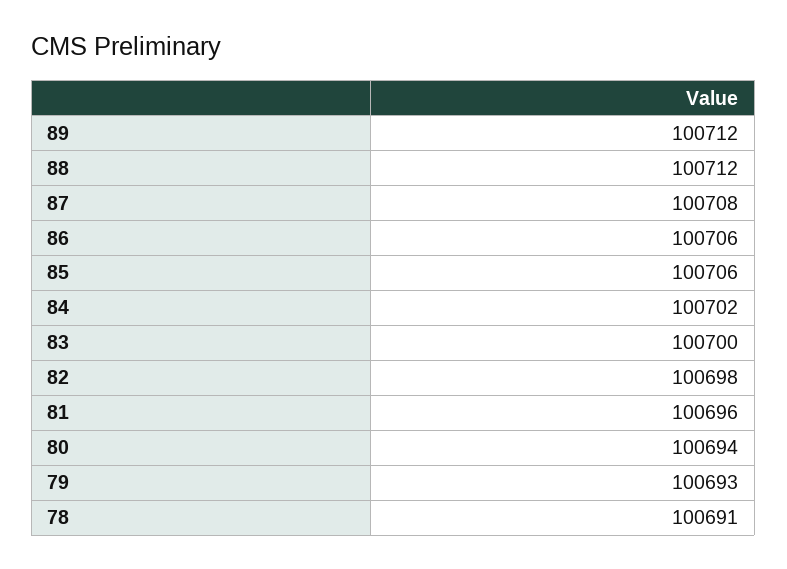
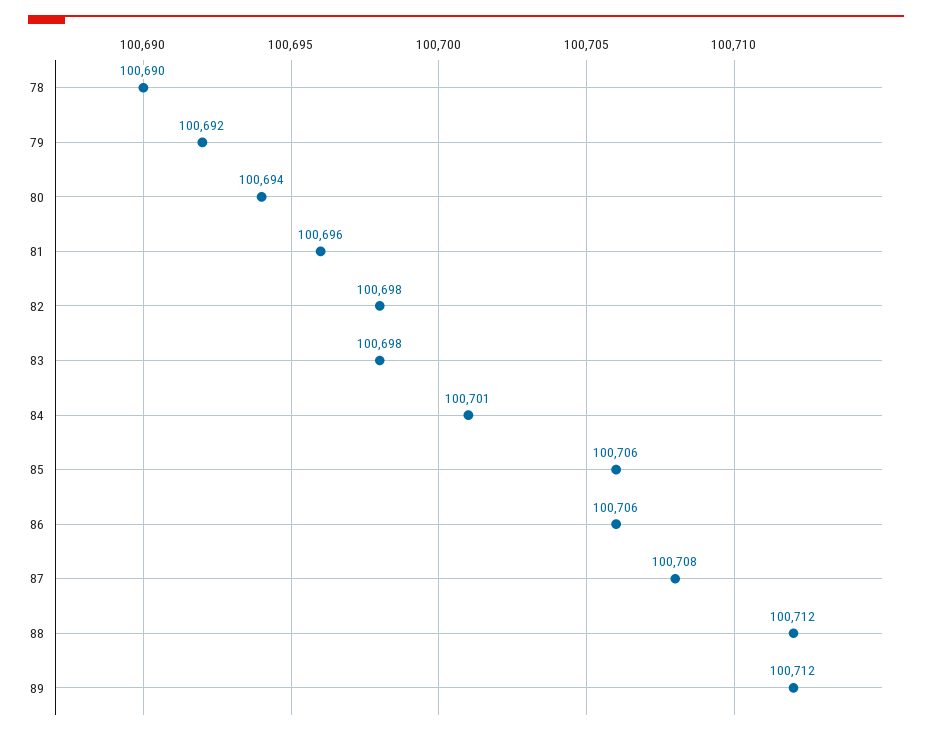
84: 100702 -> 100701
83: 100700 -> 100698
79: 100693 -> 100692
78: 100691 -> 100690

